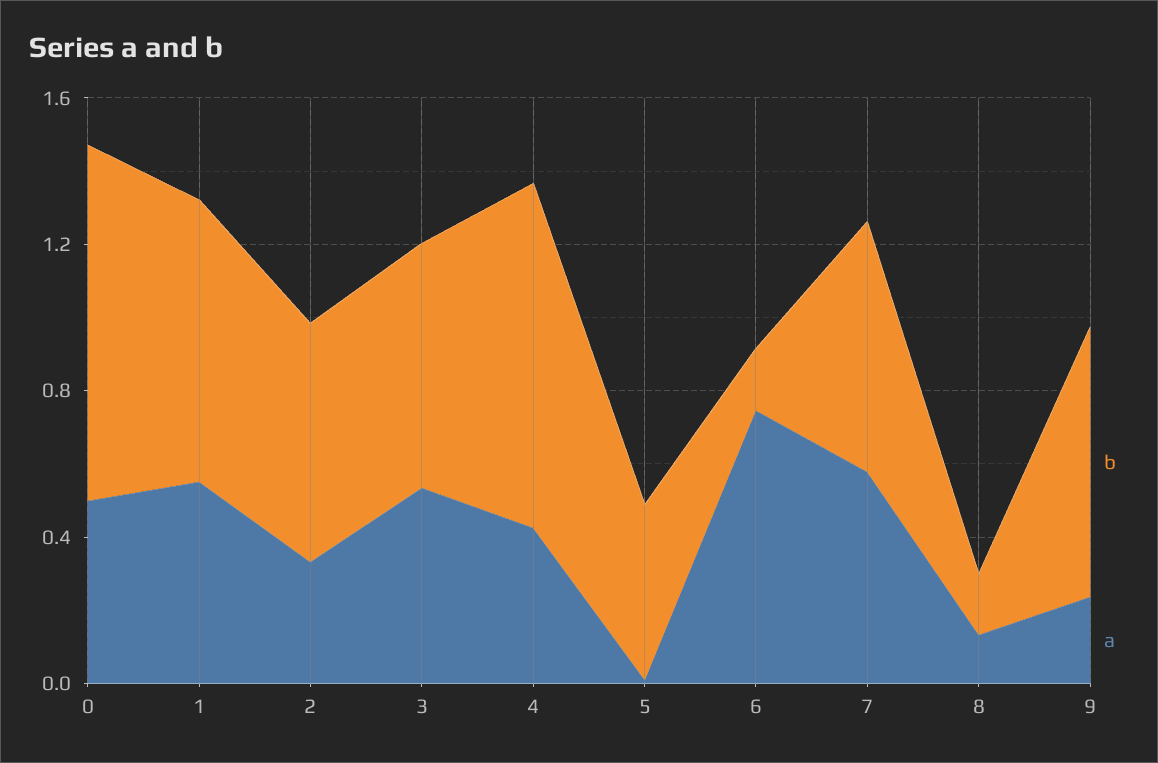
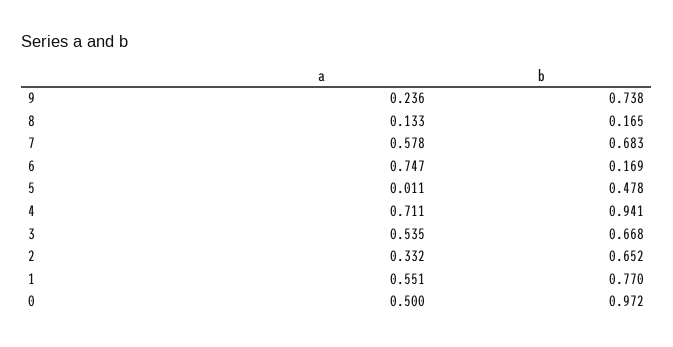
a, 4: 0.4 -> 0.711

